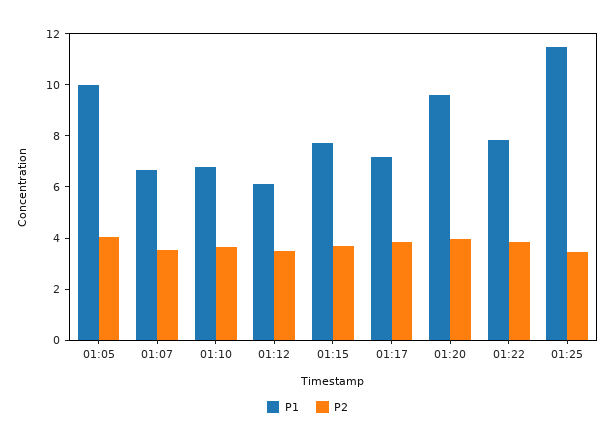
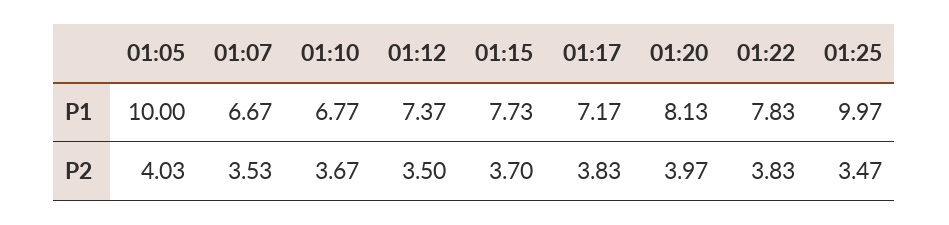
P1, 01:12: 6 -> 7.37
P1, 01:20: 9.5 -> 8.13
P1, 01:25: 11.5 -> 9.97

